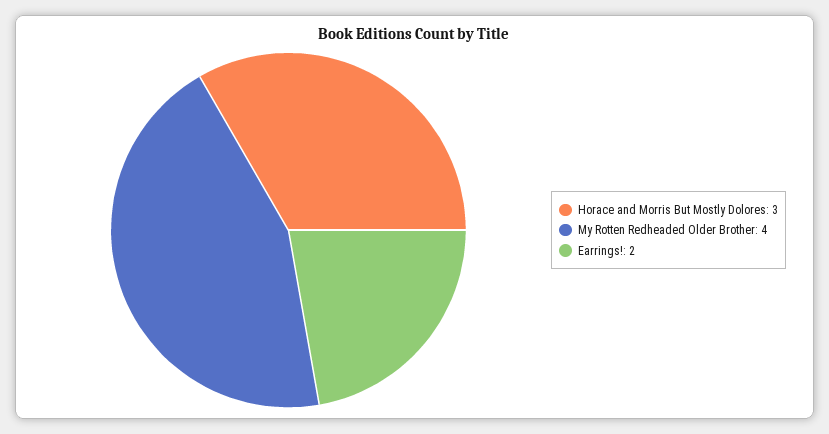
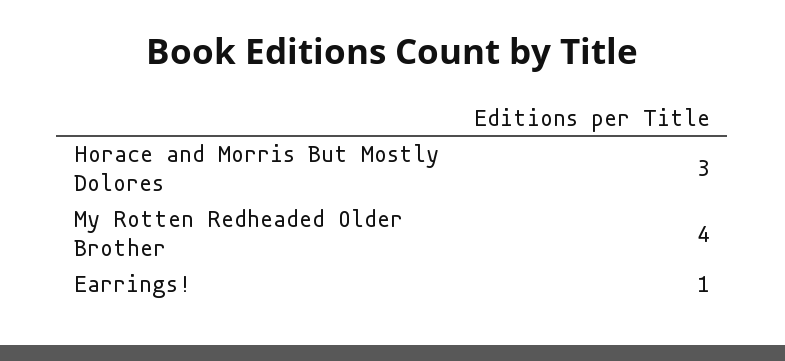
Earrings!: 2 -> 1

